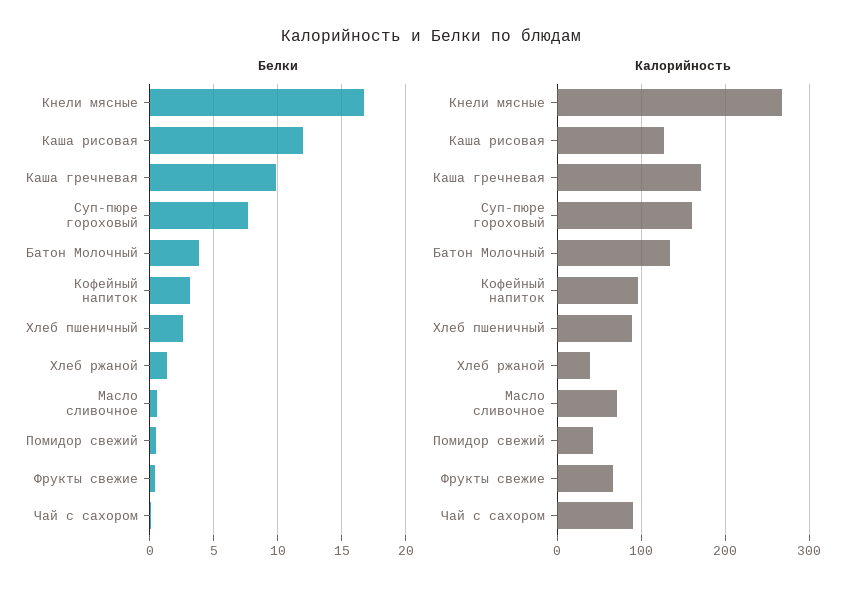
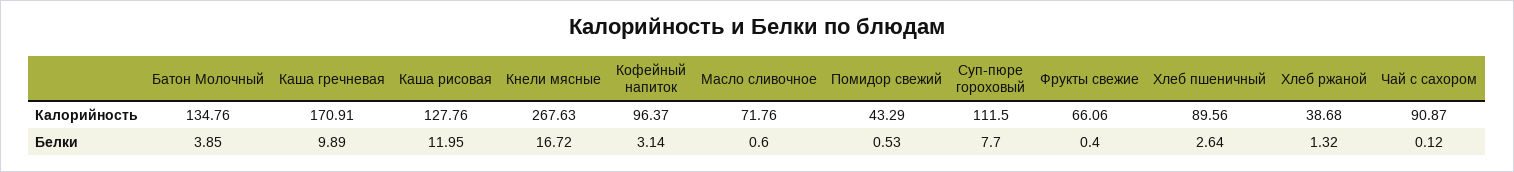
Калорийность, Суп-пюре гороховый: 160 -> 111.5

